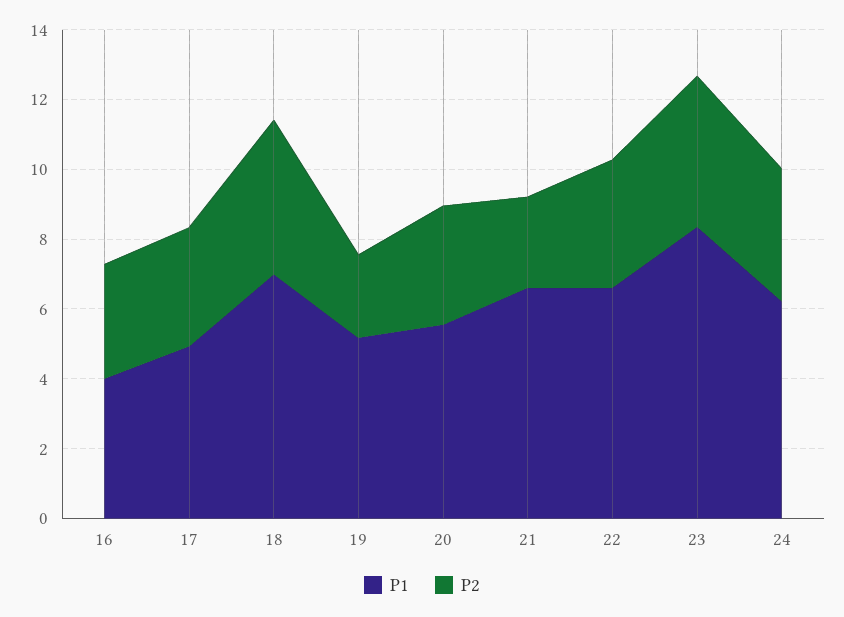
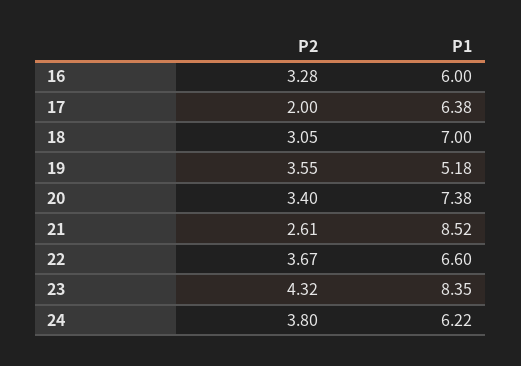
P1, 16: 4 -> 6
P1, 17: 5 -> 6.38
P2, 17: 3.5 -> 2
P2, 18: 4.5 -> 3.05
P2, 19: 2.5 -> 3.55
P1, 20: 5.5 -> 7.38
P1, 21: 6.5 -> 8.52

